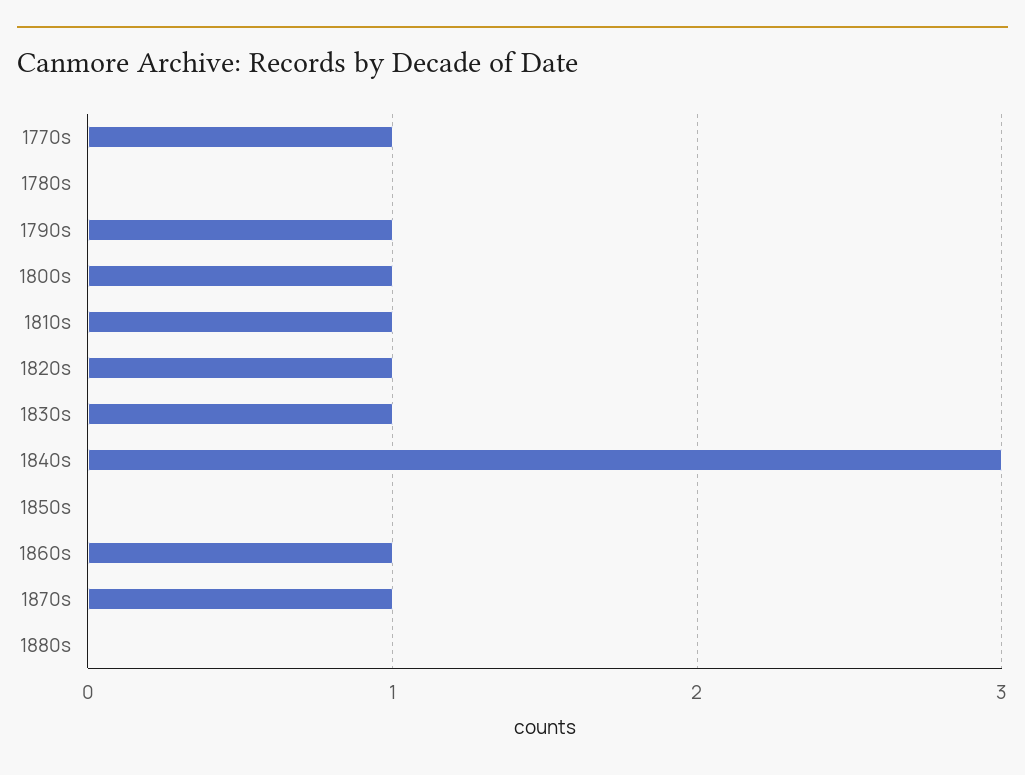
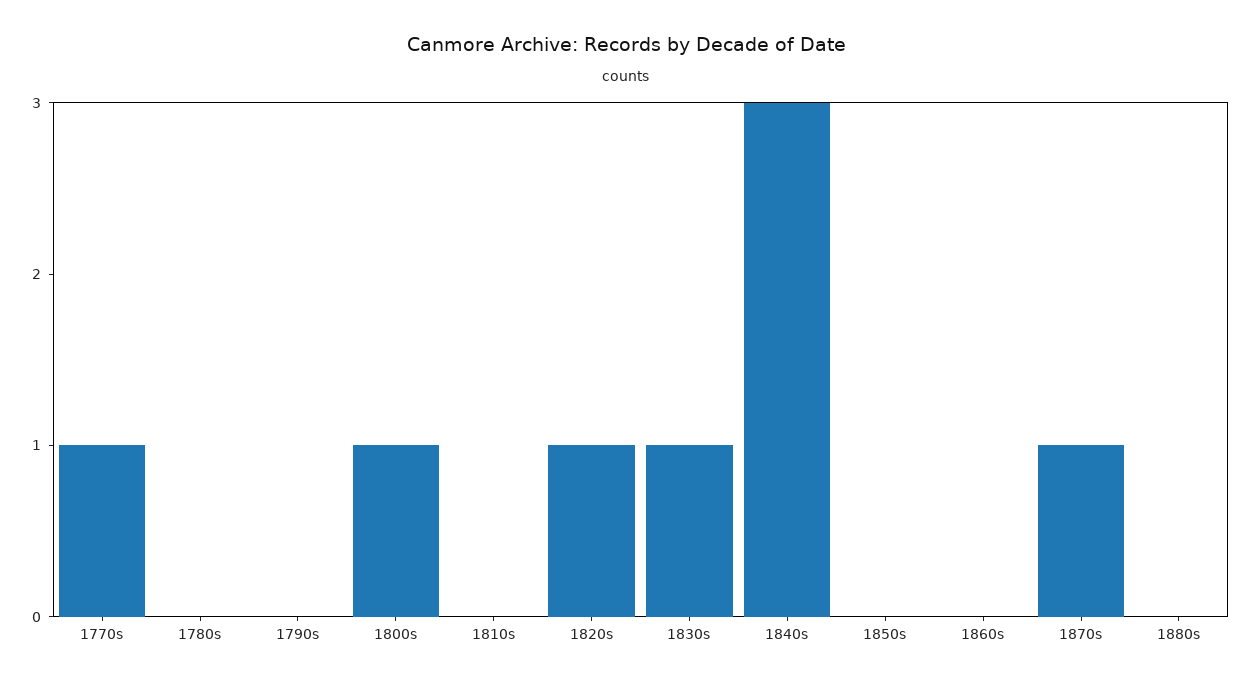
1790s: 1 -> 0
1810s: 1 -> 0
1860s: 1 -> 0

